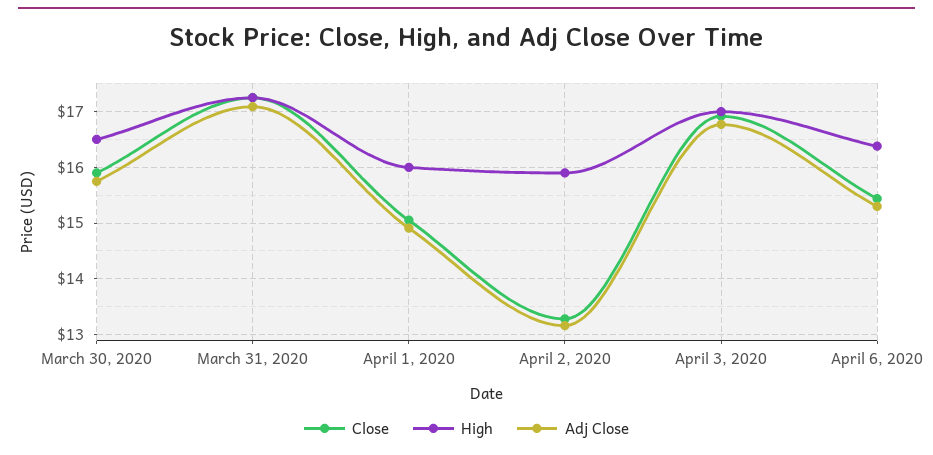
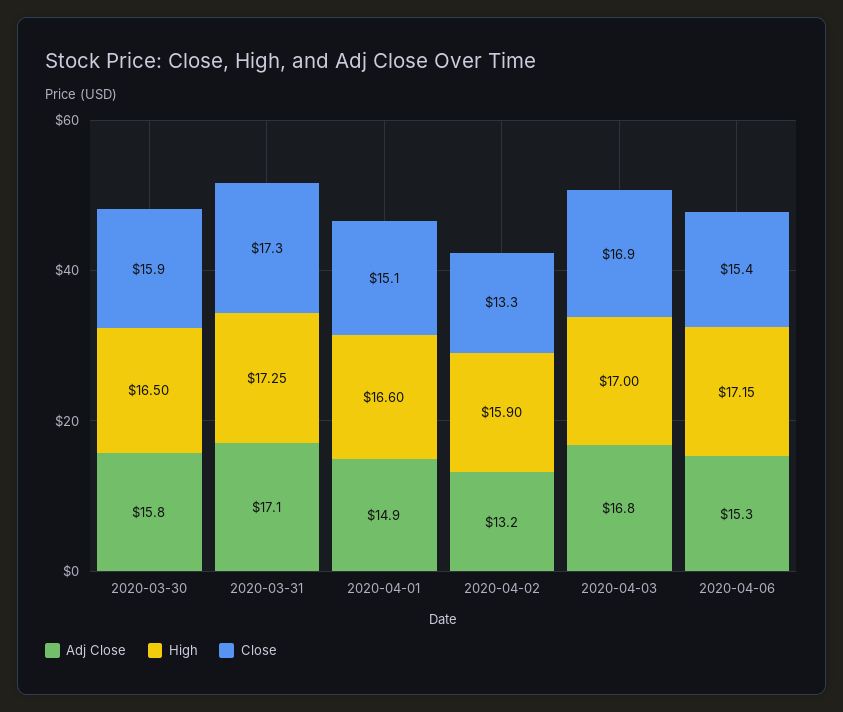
High, April 1, 2020: 16 -> 16.6
High, April 6, 2020: 16.4 -> 17.15

